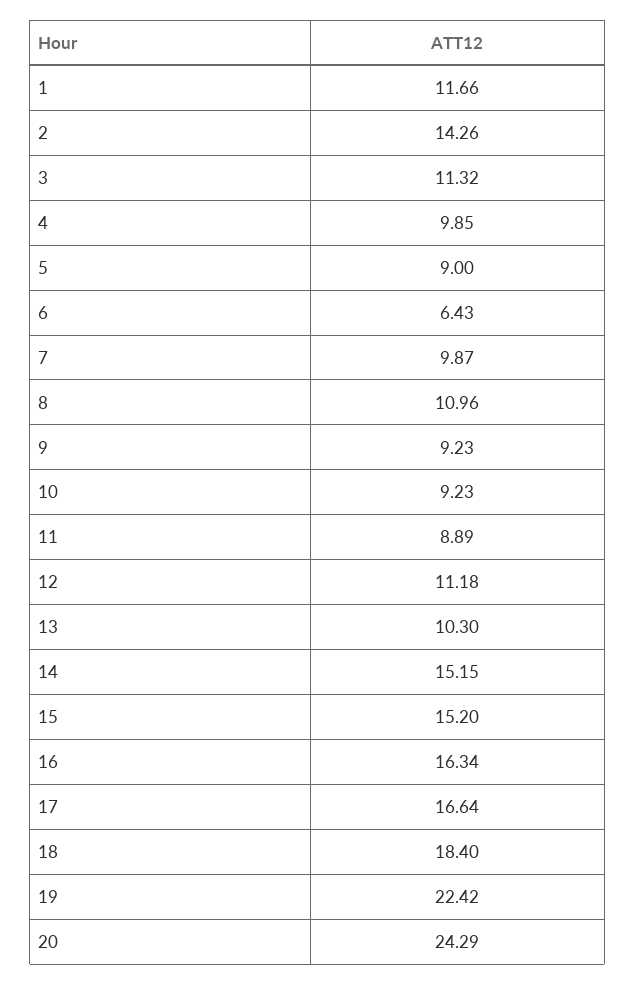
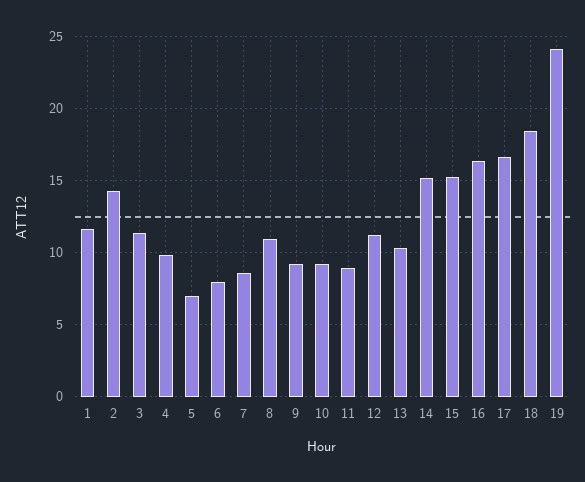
5: 9 -> 7
6: 6.43 -> 8
7: 9.87 -> 8.5
19: 22.42 -> 24
20: 24.29 -> none

